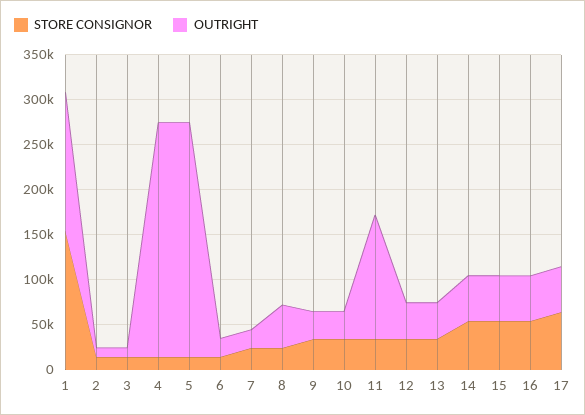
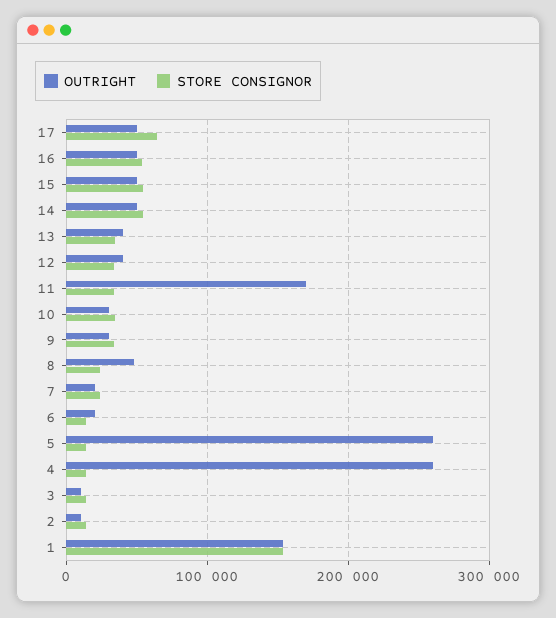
OUTRIGHT, 11: 140000 -> 170000

